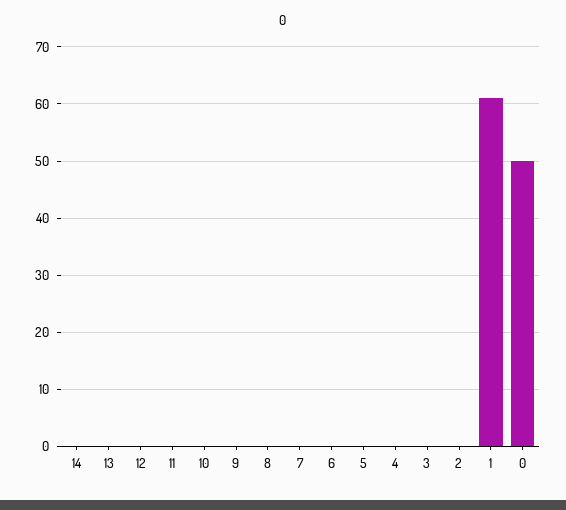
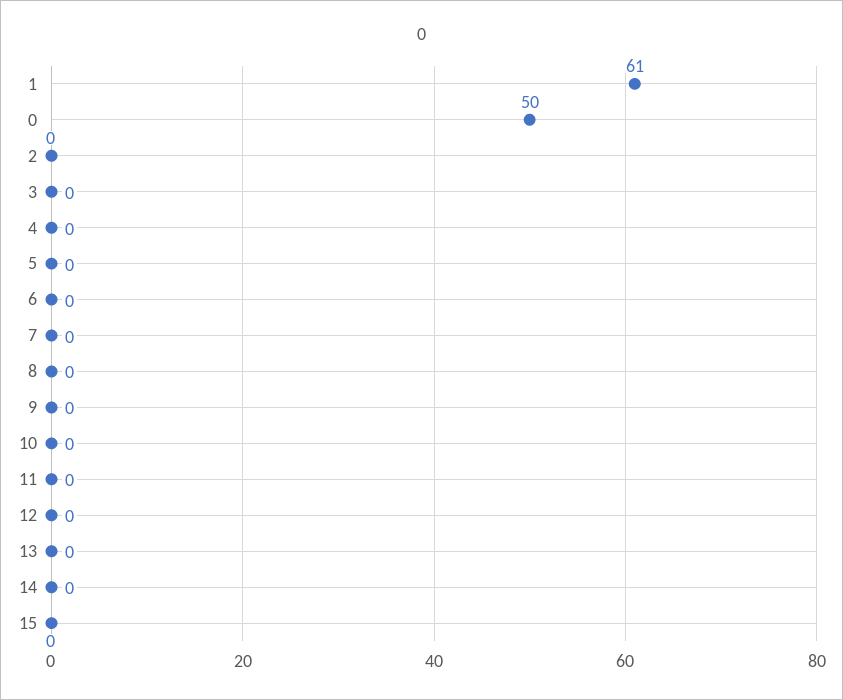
15: none -> 0

